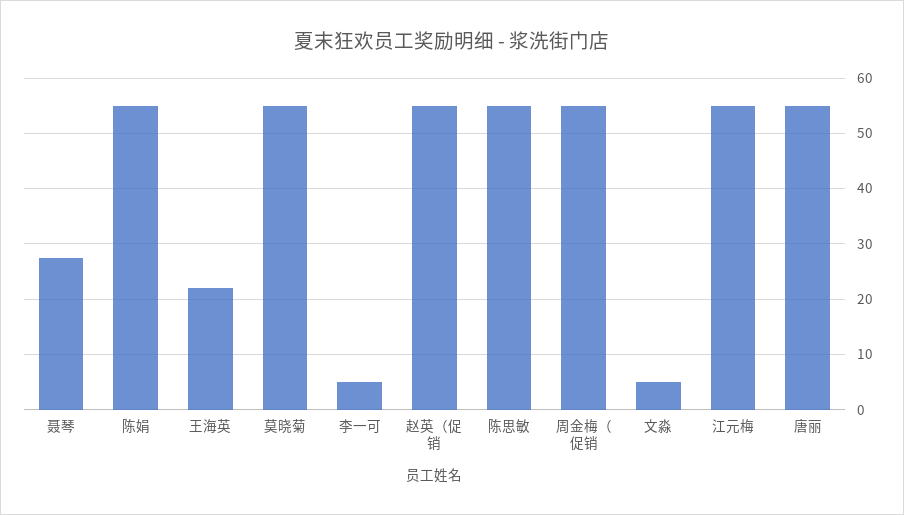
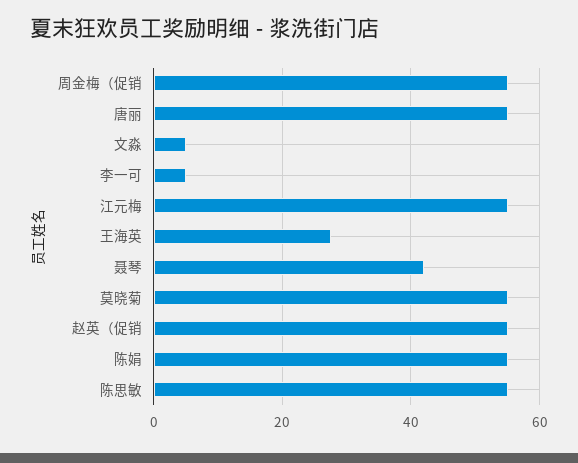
聂琴: 28 -> 42
王海英: 22 -> 28

